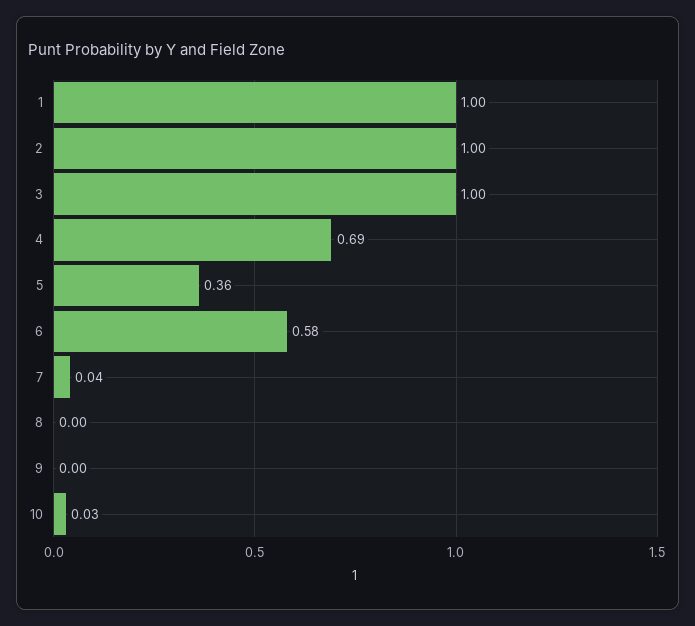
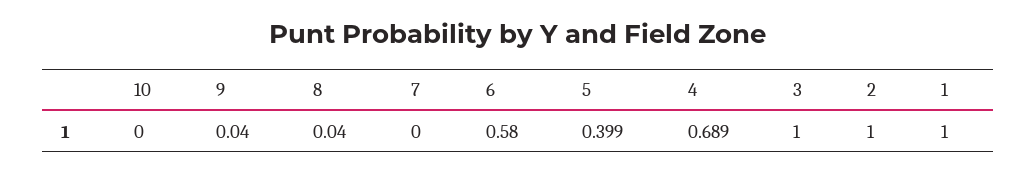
5: 0.36 -> 0.399
7: 0.04 -> 0
8: 0 -> 0.04
9: 0 -> 0.04
10: 0.03 -> 0

